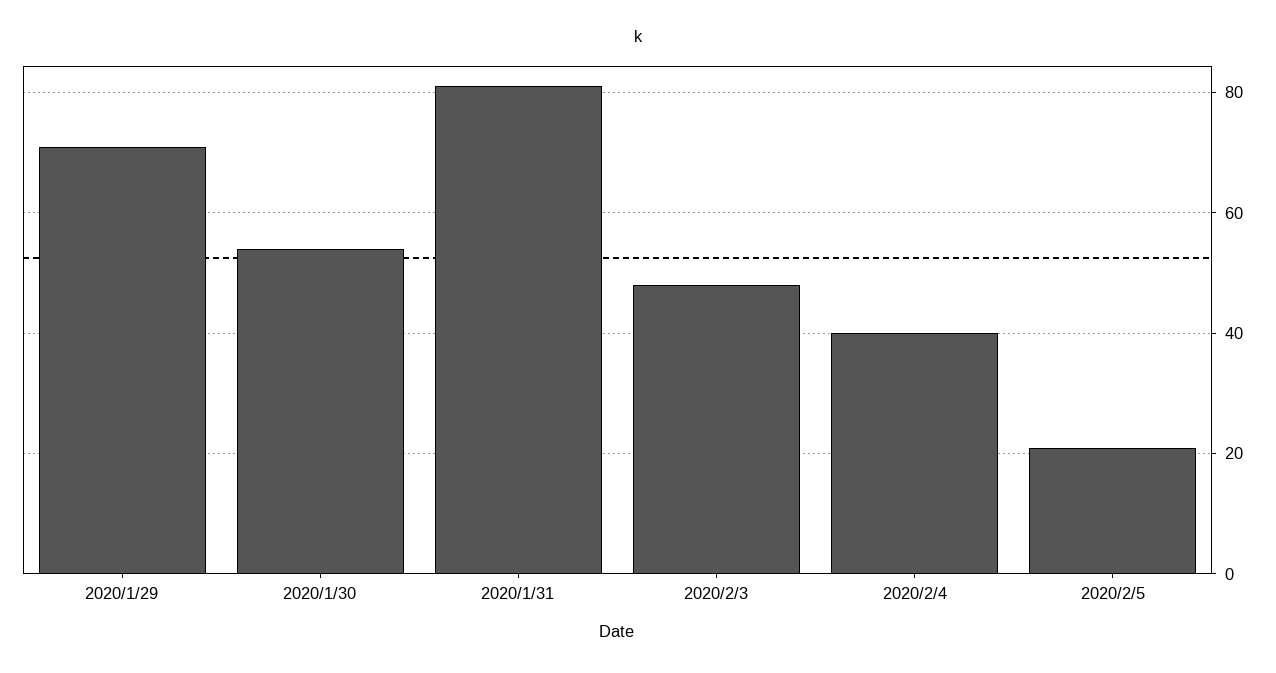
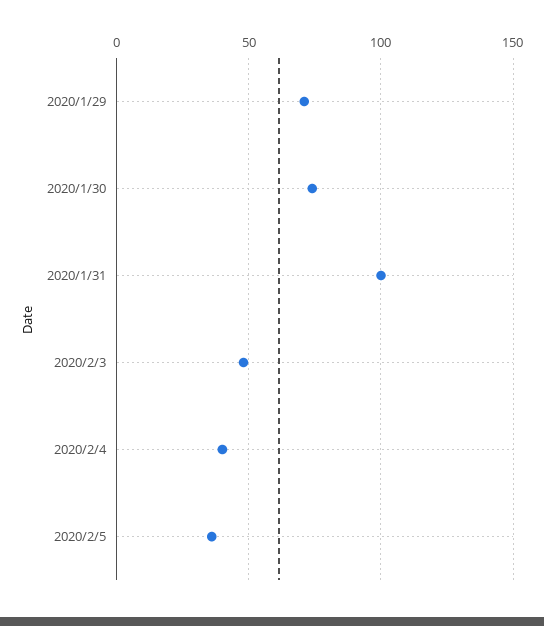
2020/1/30: 55 -> 75
2020/1/31: 80 -> 100
2020/2/5: 20 -> 35

